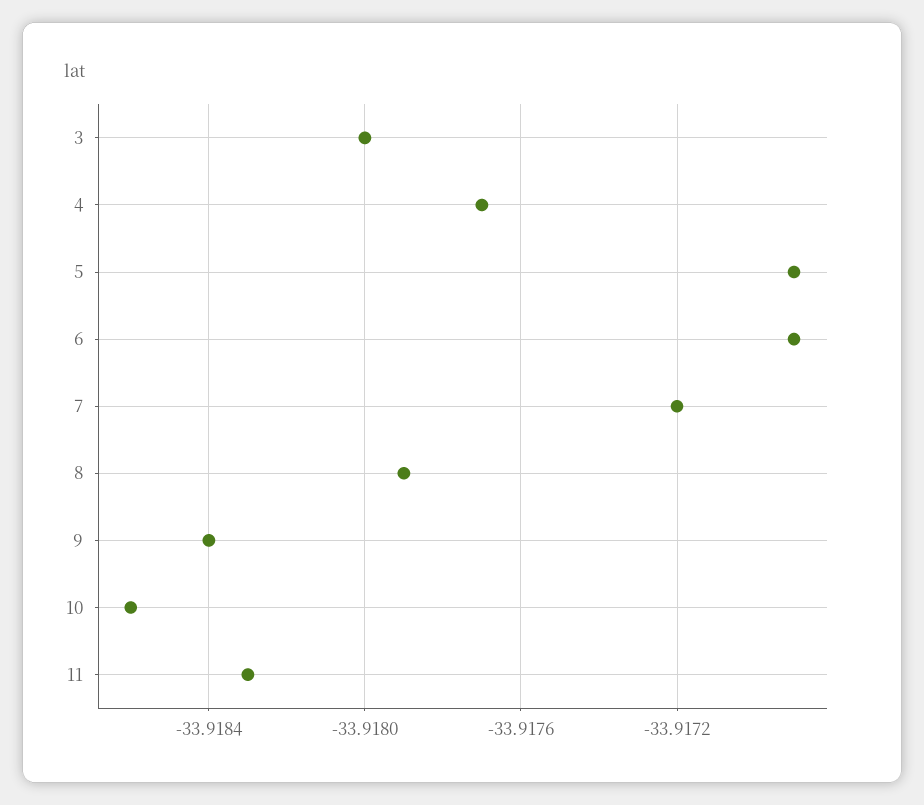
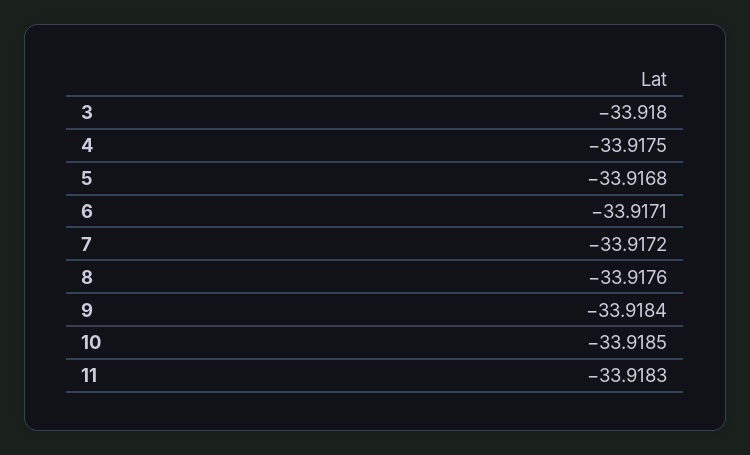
4: -33.9177 -> -33.9175
5: -33.9169 -> -33.9168
6: -33.9169 -> -33.9171
8: -33.9179 -> -33.9176
10: -33.9186 -> -33.9185

